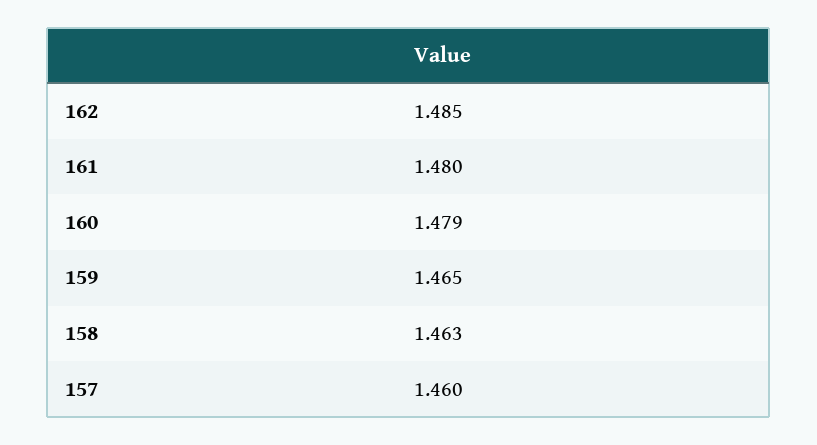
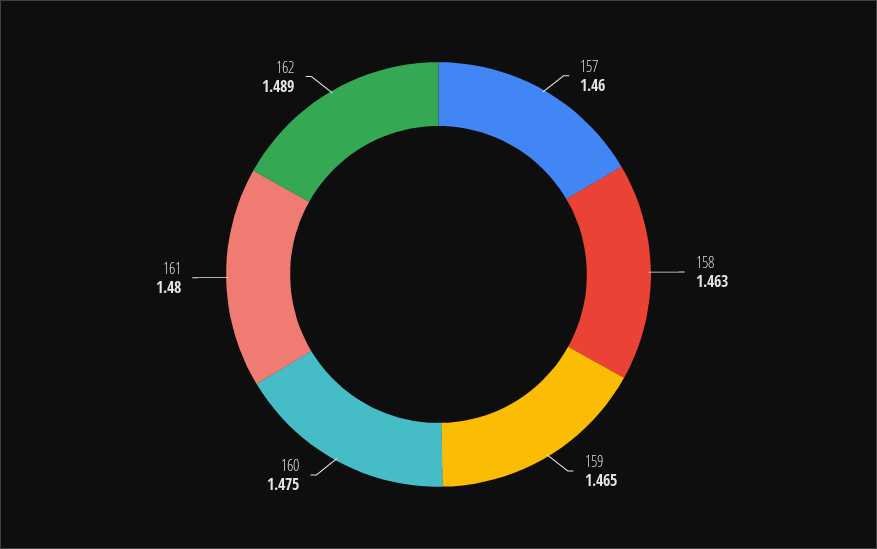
162: 1.485 -> 1.489
160: 1.479 -> 1.475

